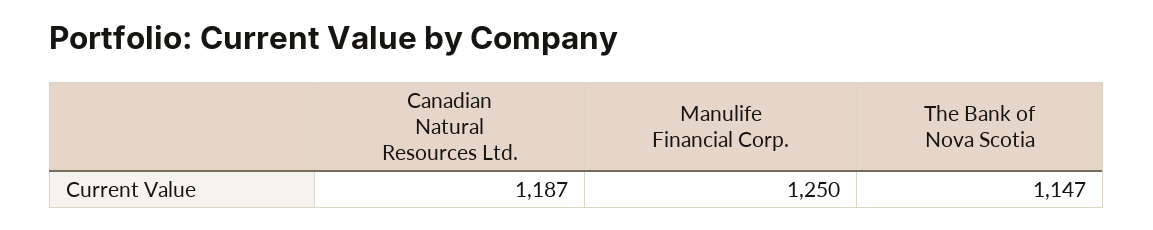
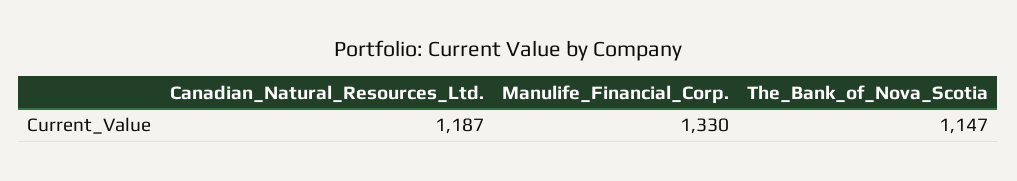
Manulife Financial Corp.: 1250 -> 1330

